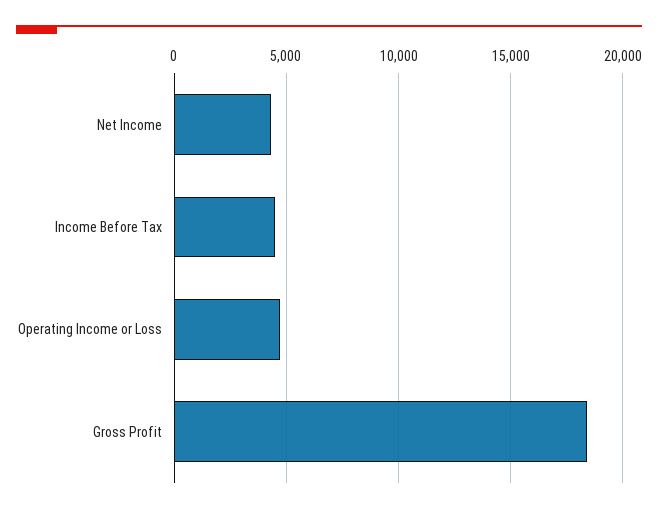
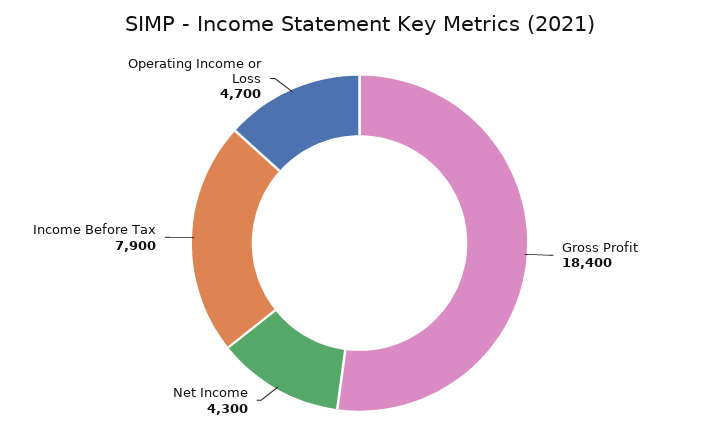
Income Before Tax: 4500 -> 7900

